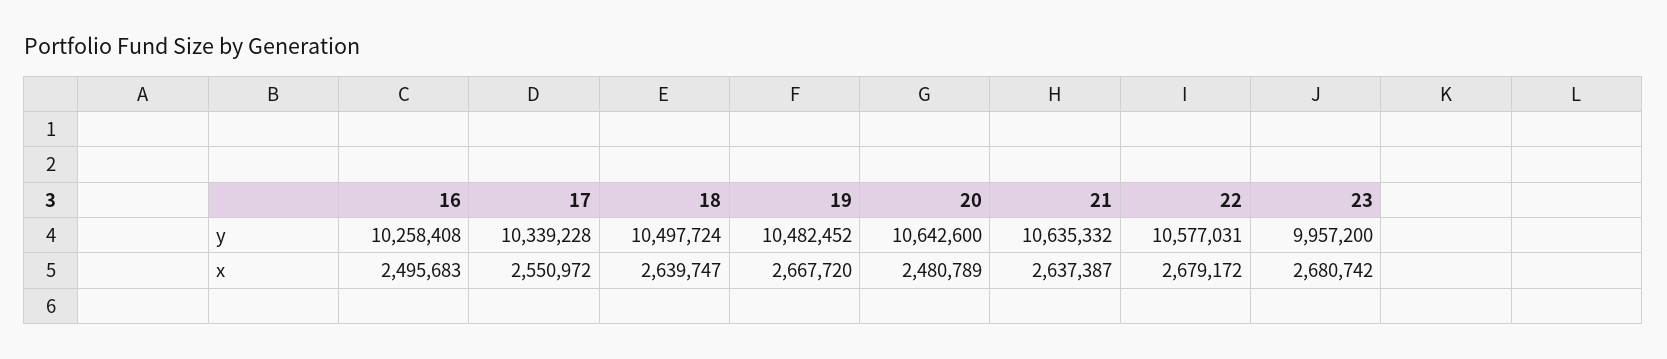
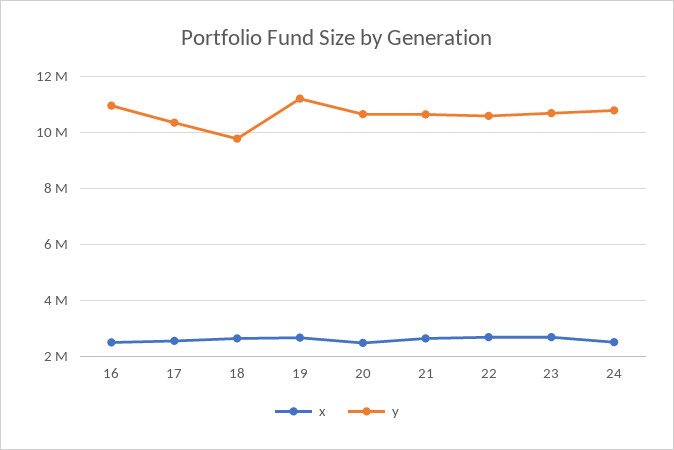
y, 16: 10258408 -> 11000000
y, 18: 10497724 -> 9750000
y, 19: 10482452 -> 11250000
y, 23: 9957200 -> 10750000
x, 24: none -> 2500000
y, 24: none -> 10750000

